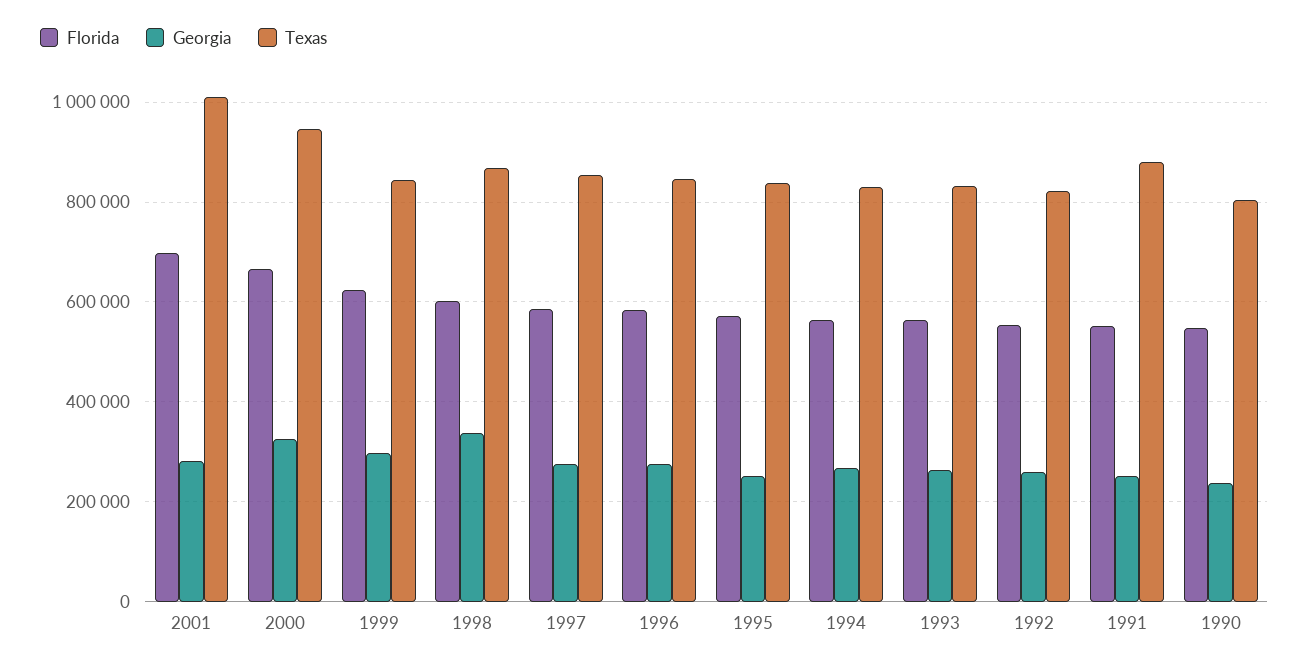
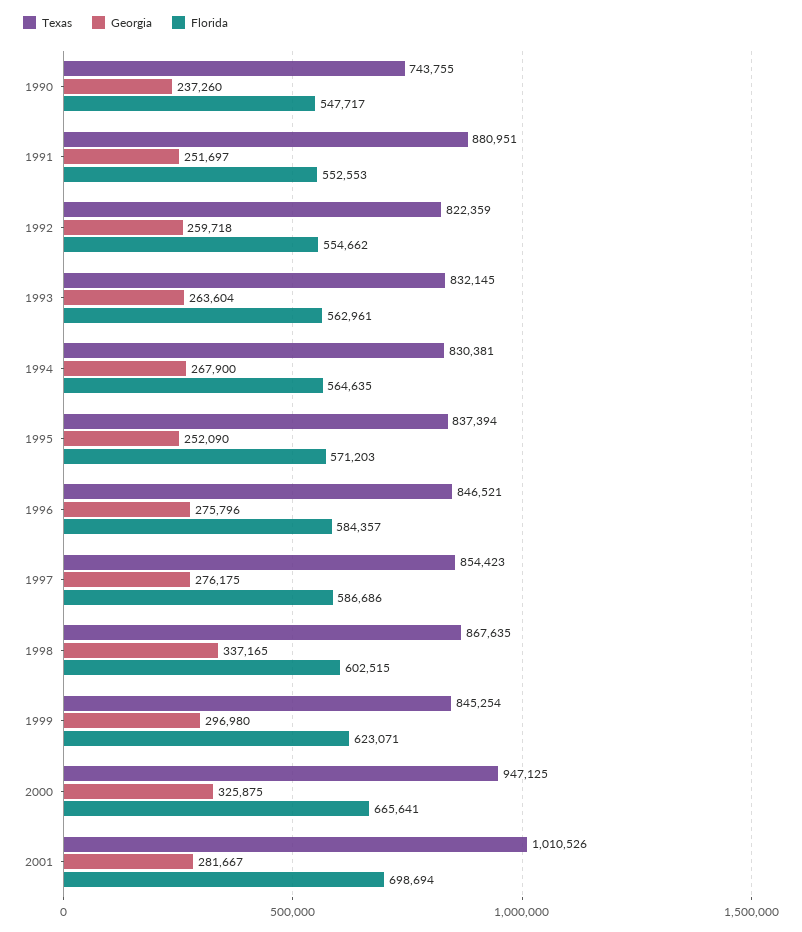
Texas, 1990: 800000 -> 743755

